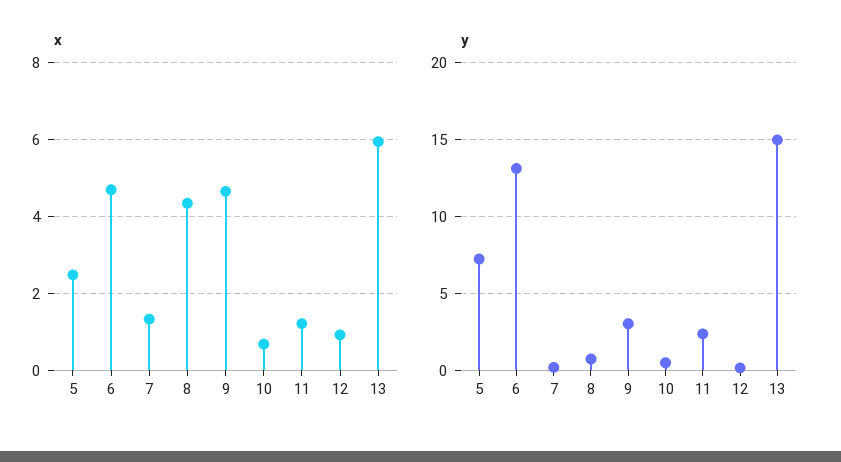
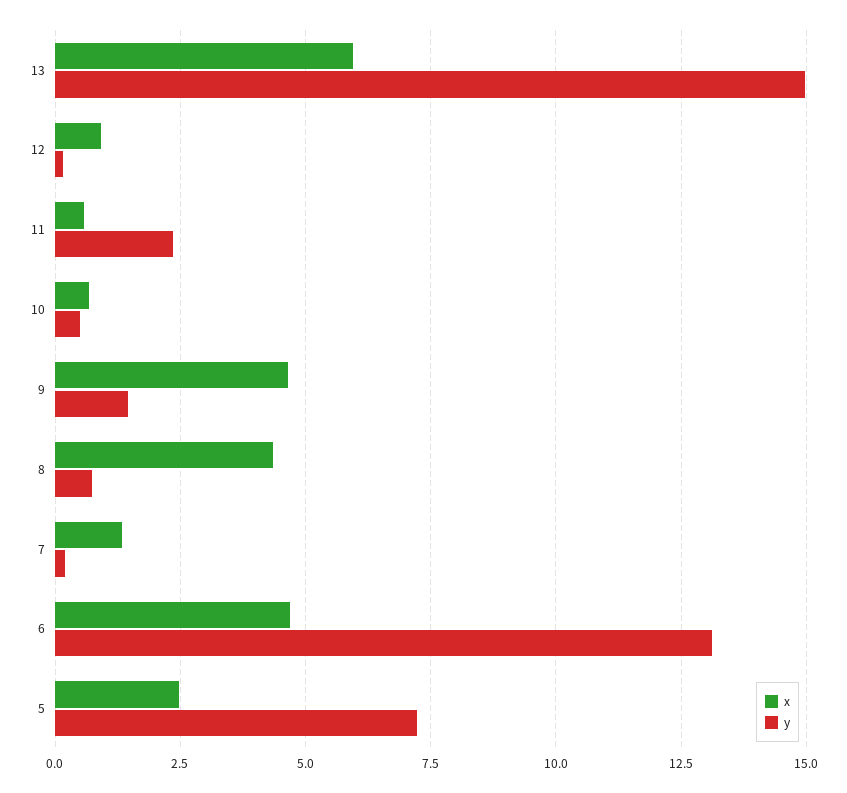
x, 11: 1.2 -> 0.5
y, 9: 3 -> 1.5

